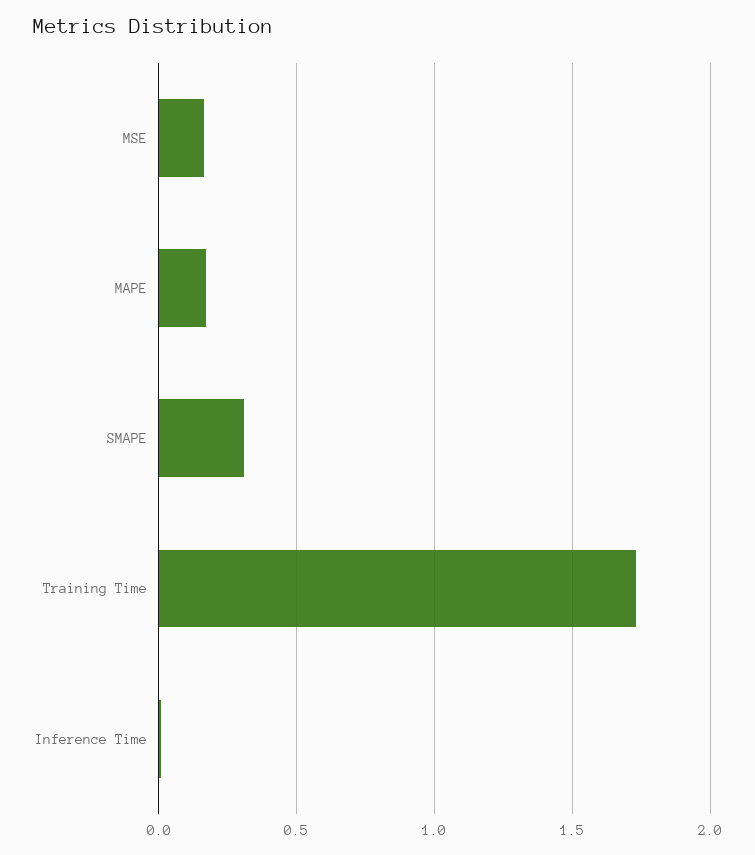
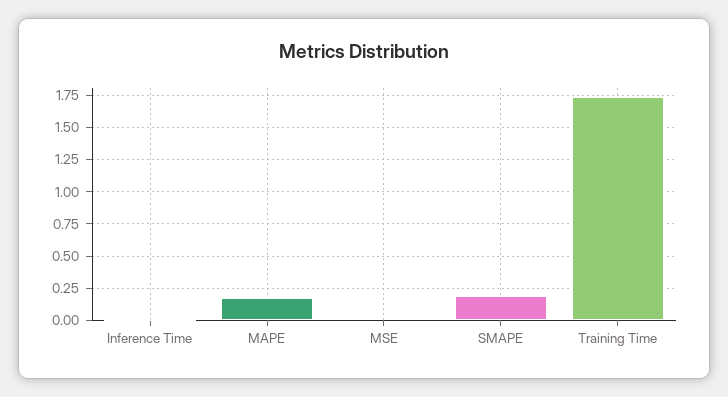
MSE: 0.15 -> 0
SMAPE: 0.3 -> 0.2

